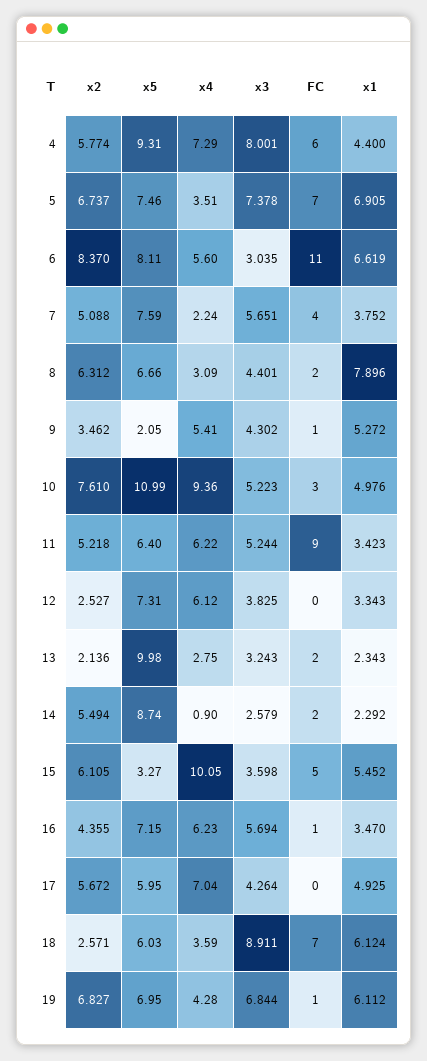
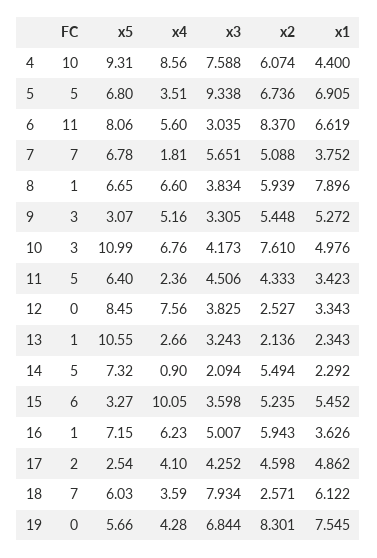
x2, 4: 5.774 -> 6.074
x4, 4: 7.29 -> 8.56
x3, 4: 8.001 -> 7.588
FC, 4: 6 -> 10
x2, 5: 6.737 -> 6.736
x5, 5: 7.46 -> 6.8
x3, 5: 7.378 -> 9.338
FC, 5: 7 -> 5
x5, 6: 8.11 -> 8.06
x5, 7: 7.59 -> 6.78
x4, 7: 2.24 -> 1.81
FC, 7: 4 -> 7
x2, 8: 6.312 -> 5.939
x5, 8: 6.66 -> 6.65
x4, 8: 3.09 -> 6.6
x3, 8: 4.401 -> 3.834
FC, 8: 2 -> 1
x2, 9: 3.462 -> 5.448
x5, 9: 2.05 -> 3.07
x4, 9: 5.41 -> 5.16
x3, 9: 4.302 -> 3.305
FC, 9: 1 -> 3
x4, 10: 9.36 -> 6.76
x3, 10: 5.223 -> 4.173
x2, 11: 5.218 -> 4.333
x4, 11: 6.22 -> 2.36
x3, 11: 5.244 -> 4.506
FC, 11: 9 -> 5
x5, 12: 7.31 -> 8.45
x4, 12: 6.12 -> 7.56
x5, 13: 9.98 -> 10.55
x4, 13: 2.75 -> 2.66
FC, 13: 2 -> 1
x5, 14: 8.74 -> 7.32
x3, 14: 2.579 -> 2.094
FC, 14: 2 -> 5
x2, 15: 6.105 -> 5.235
FC, 15: 5 -> 6
x2, 16: 4.355 -> 5.943
x3, 16: 5.694 -> 5.007
x1, 16: 3.47 -> 3.626
x2, 17: 5.672 -> 4.598
x5, 17: 5.95 -> 2.54
x4, 17: 7.04 -> 4.1
x3, 17: 4.264 -> 4.252
FC, 17: 0 -> 2
x1, 17: 4.925 -> 4.862
x3, 18: 8.911 -> 7.934
x1, 18: 6.124 -> 6.122
x2, 19: 6.827 -> 8.301
x5, 19: 6.95 -> 5.66
FC, 19: 1 -> 0
x1, 19: 6.112 -> 7.545

